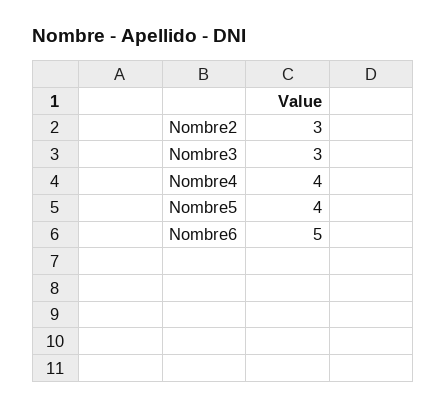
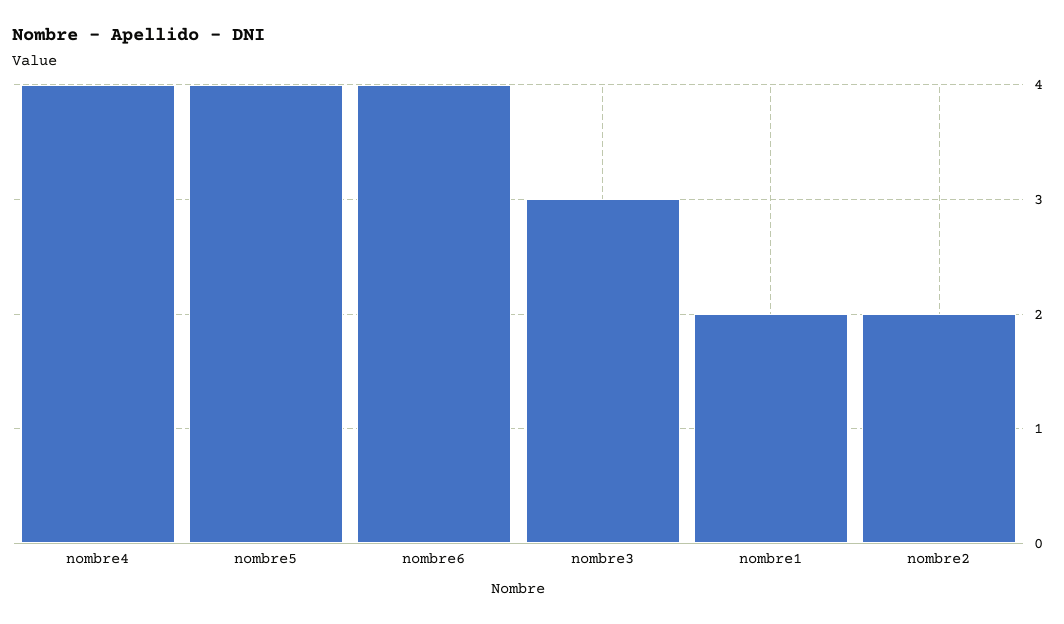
Nombre2: 3 -> 2
Nombre6: 5 -> 4
nombre1: none -> 2

